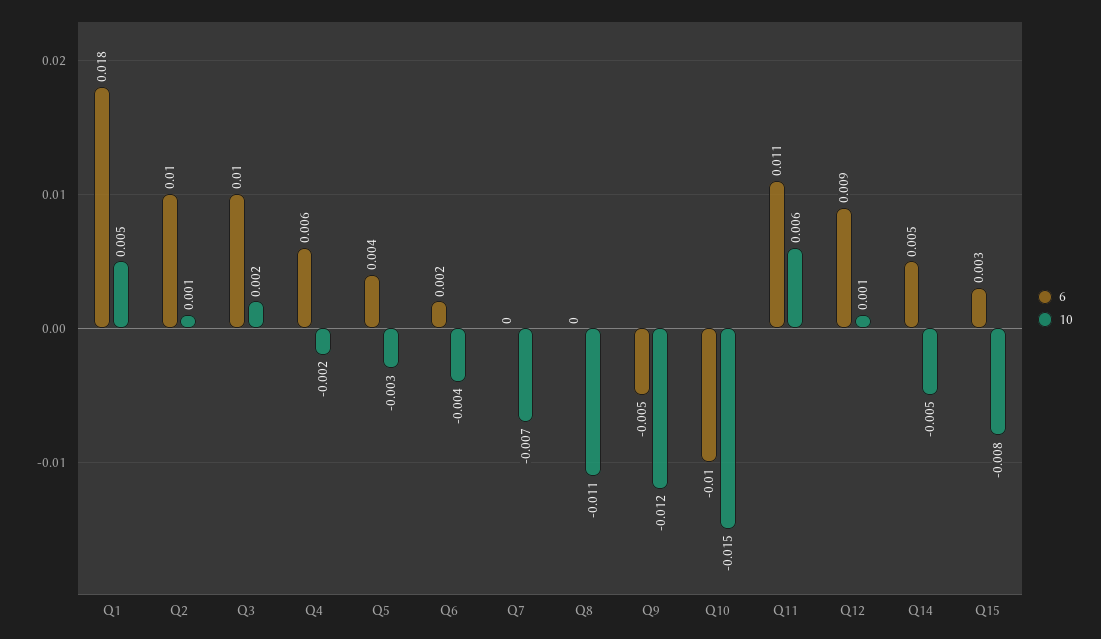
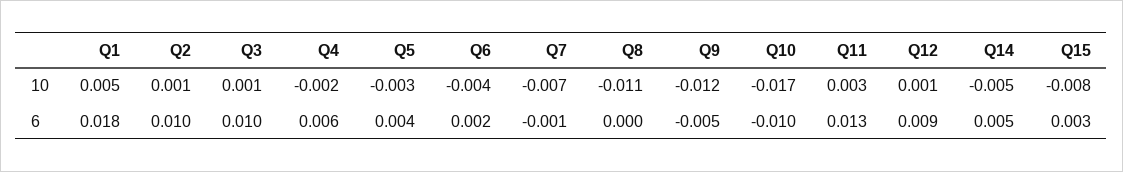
10, Q3: 0.002 -> 0.001
6, Q7: 0 -> -0.001
10, Q10: -0.015 -> -0.017
6, Q11: 0.011 -> 0.013
10, Q11: 0.006 -> 0.003

